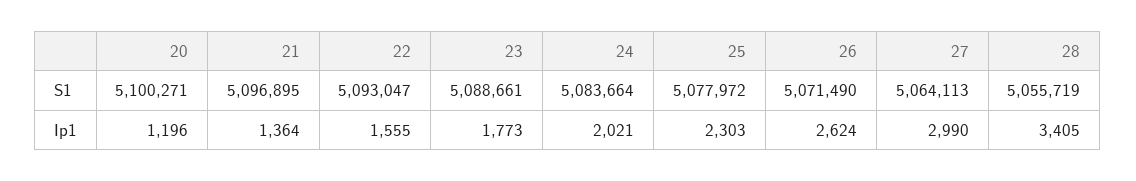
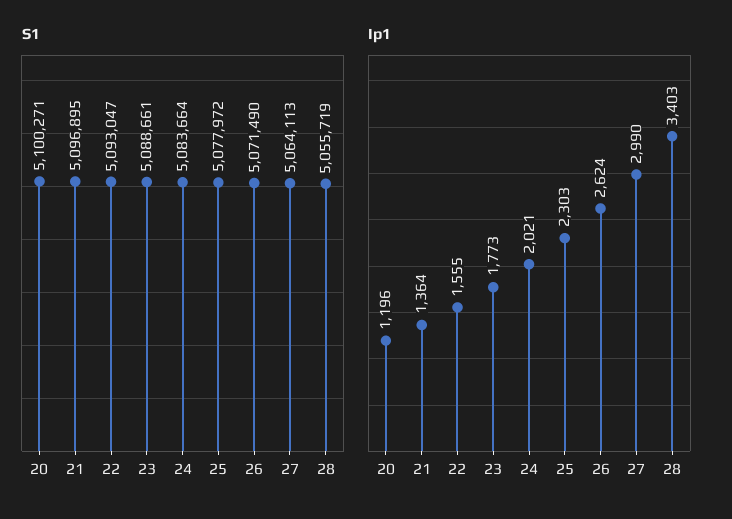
Ip1, 28: 3405 -> 3403

